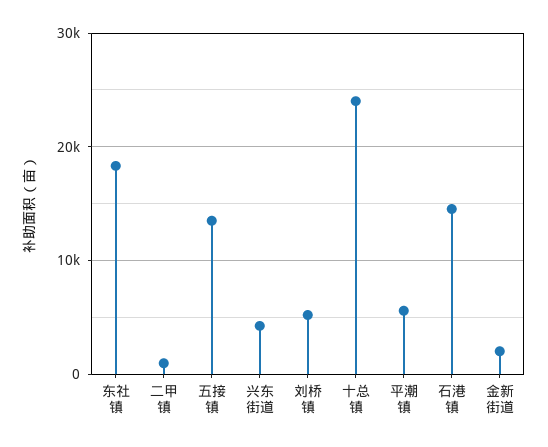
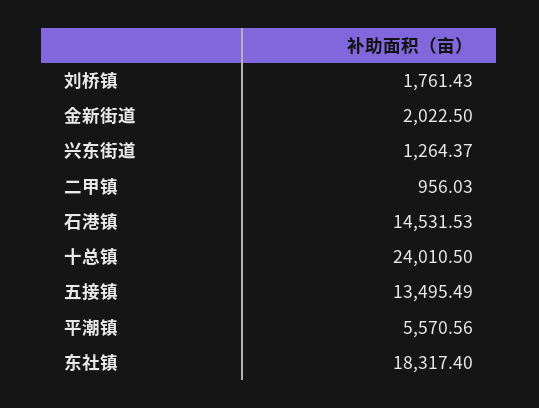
兴东街道: 4000 -> 1264.37
刘桥镇: 5000 -> 1761.43

